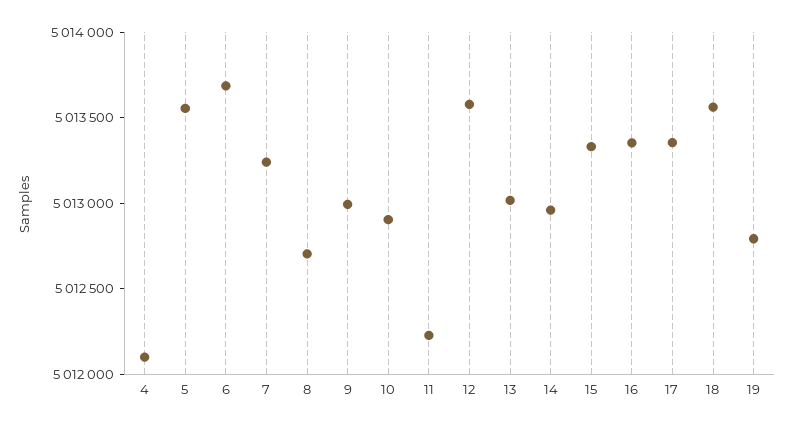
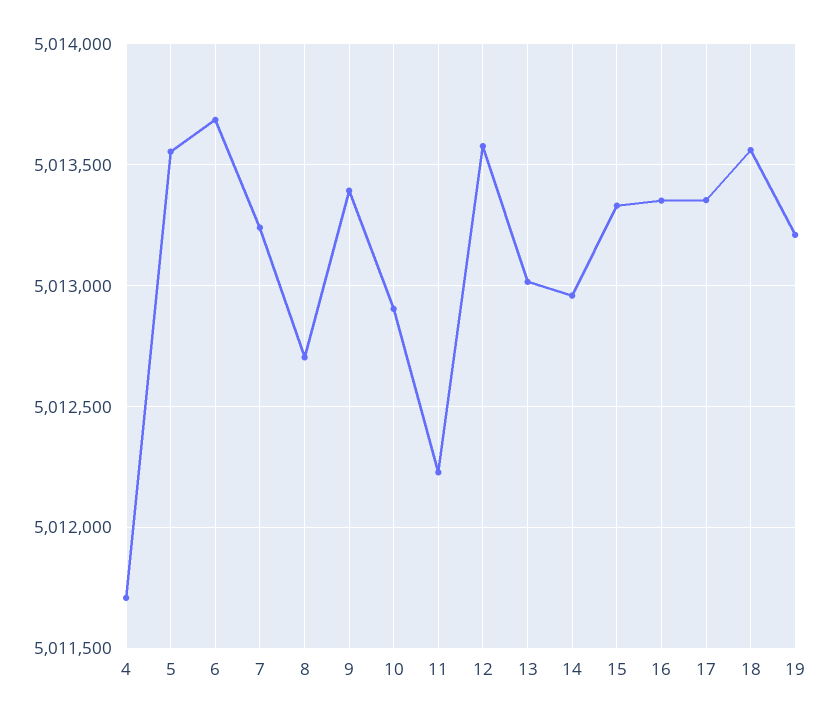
4: 5012100 -> 5011700
9: 5013000 -> 5013400
19: 5012800 -> 5013200

